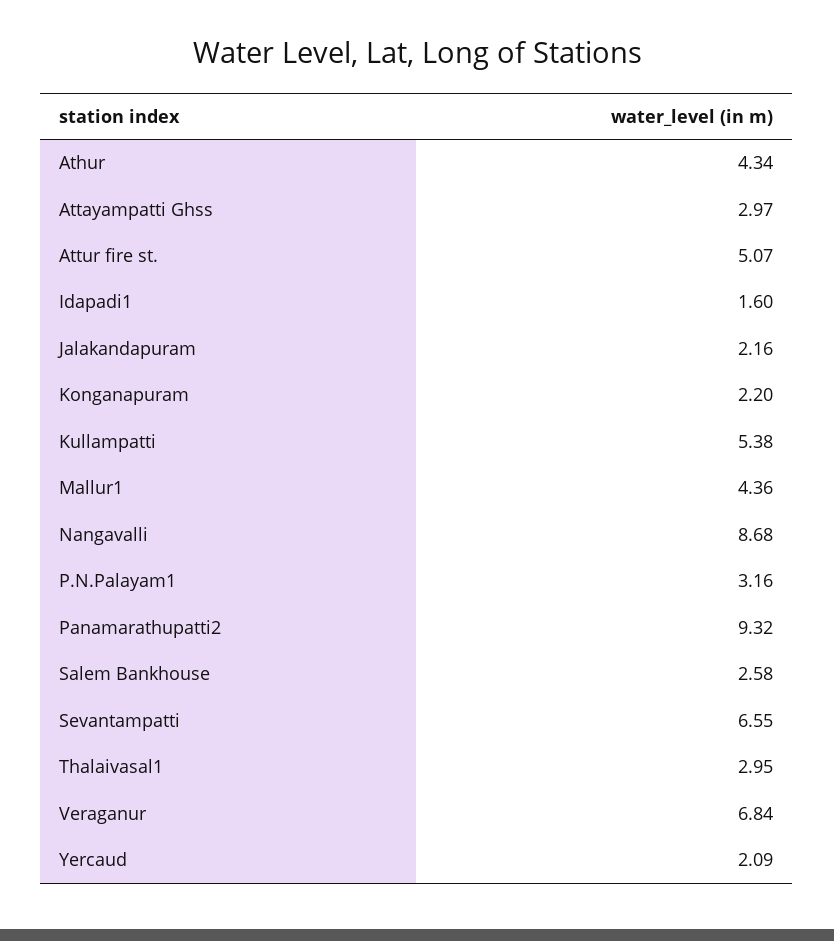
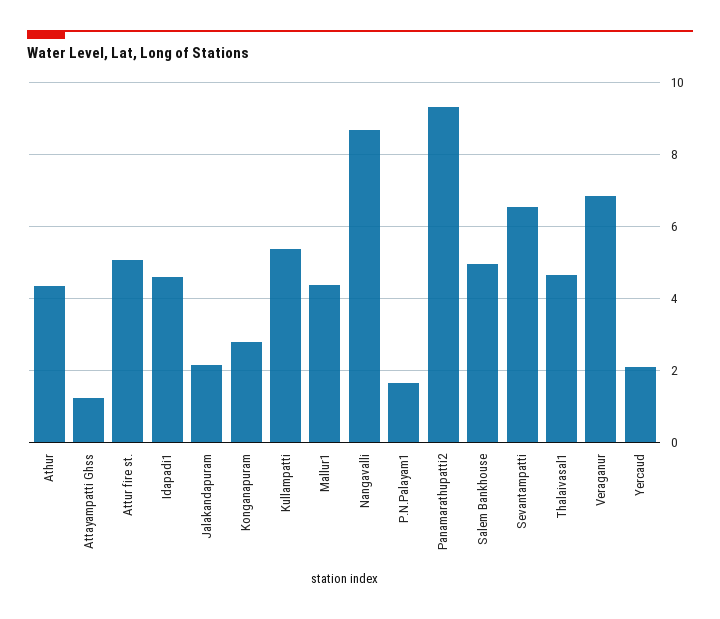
Attayampatti Ghss: 2.97 -> 1.2
Idapadi1: 1.6 -> 4.6
Konganapuram: 2.2 -> 2.8
P.N.Palayam1: 3.16 -> 1.6
Salem Bankhouse: 2.58 -> 5
Thalaivasal1: 2.95 -> 4.6

